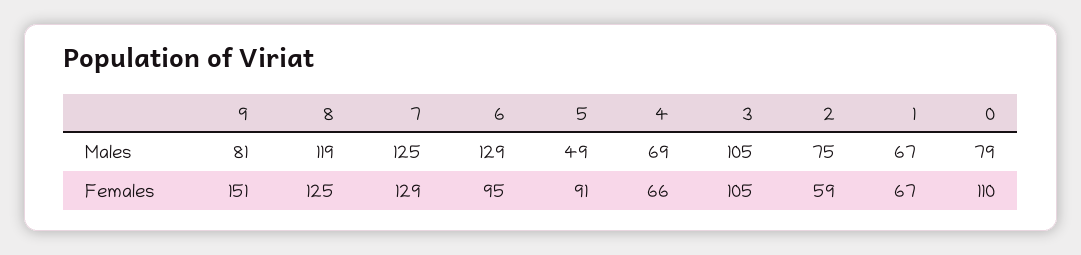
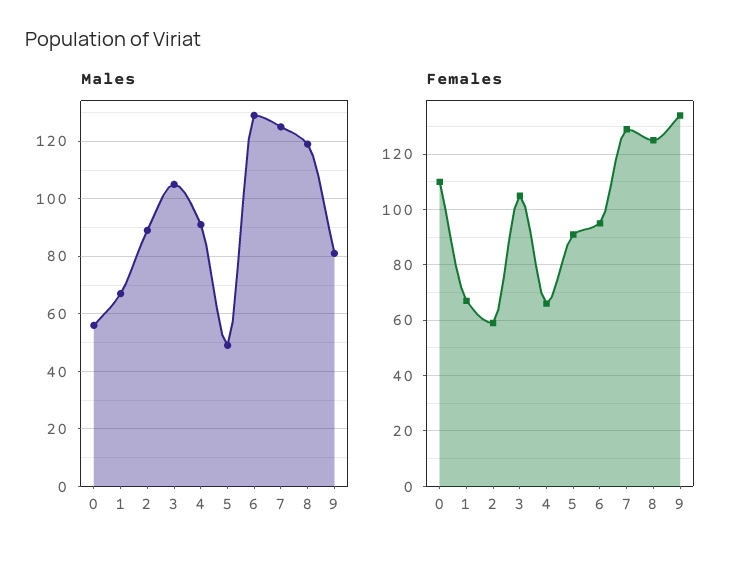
Males, 4: 69 -> 90
Males, 2: 75 -> 90
Males, 0: 79 -> 55
Females, 9: 151 -> 135

